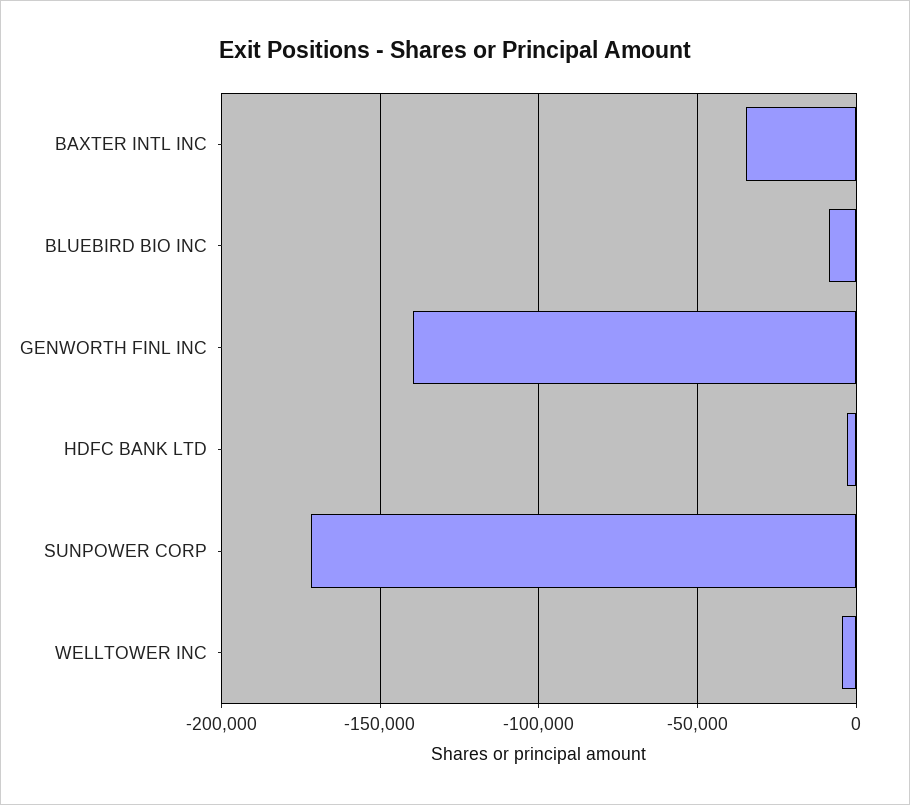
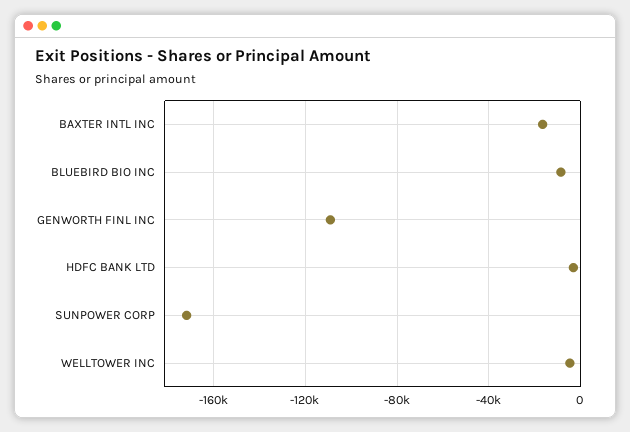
BAXTER INTL INC: -35000 -> -15000
GENWORTH FINL INC: -140000 -> -110000

